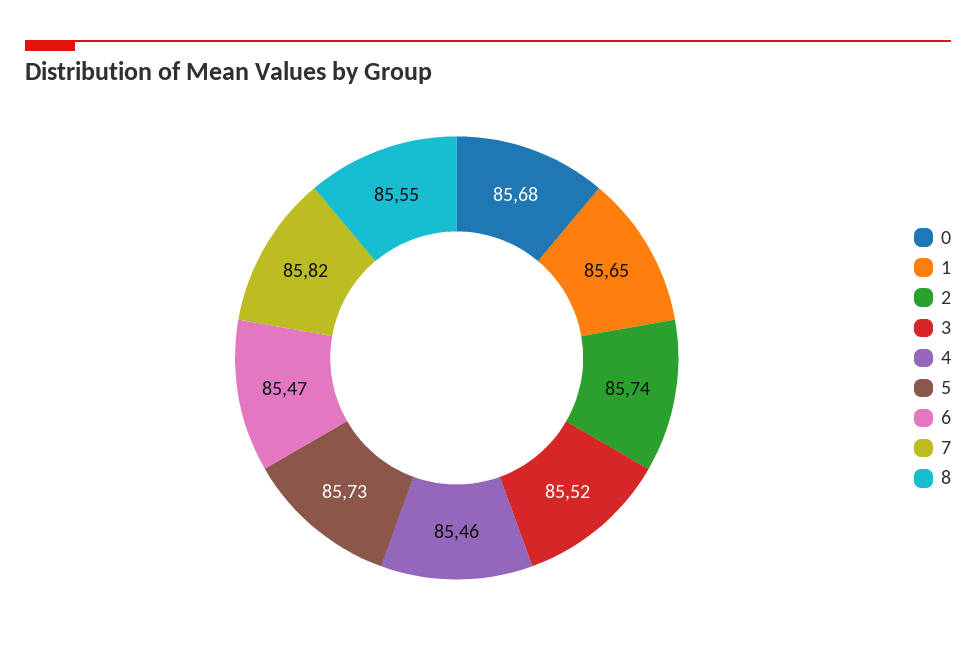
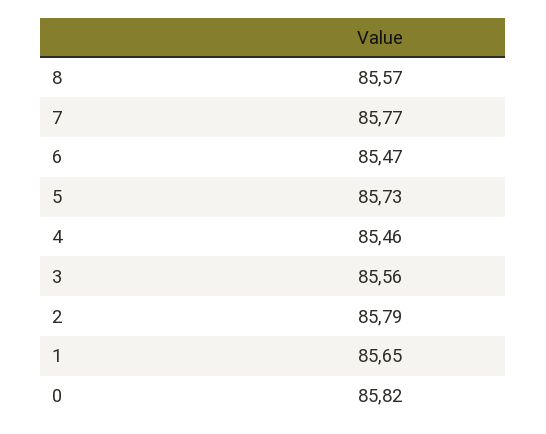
0: 85.68 -> 85.82
2: 85.74 -> 85.79
3: 85.52 -> 85.56
7: 85.82 -> 85.77
8: 85.55 -> 85.57

